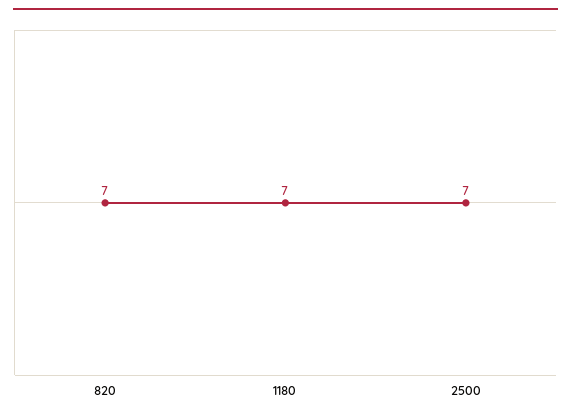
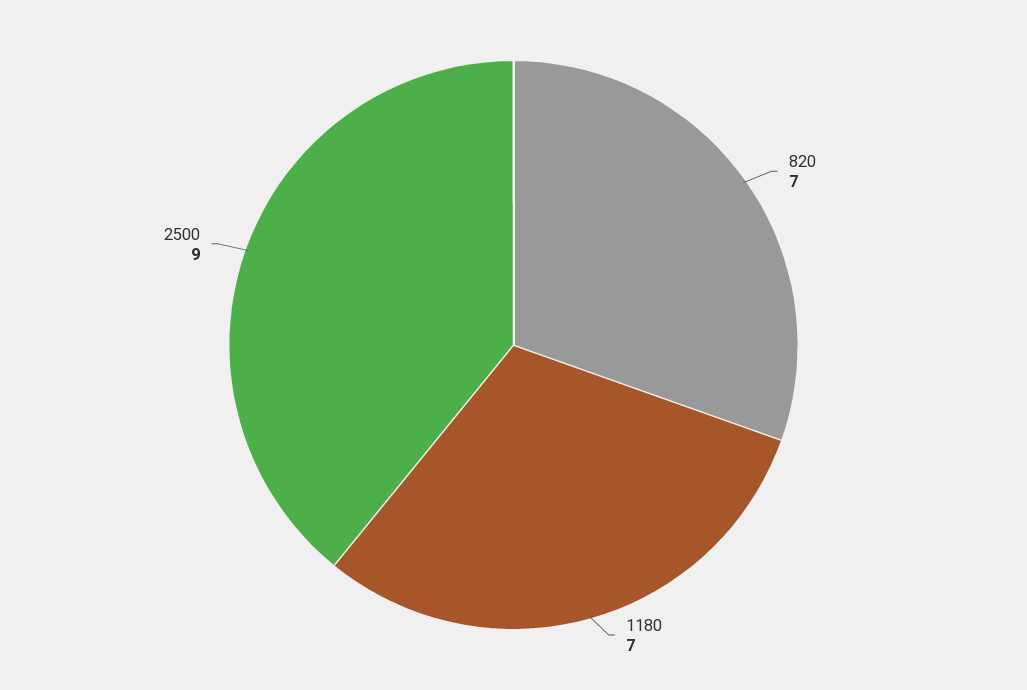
2500: 7 -> 9

